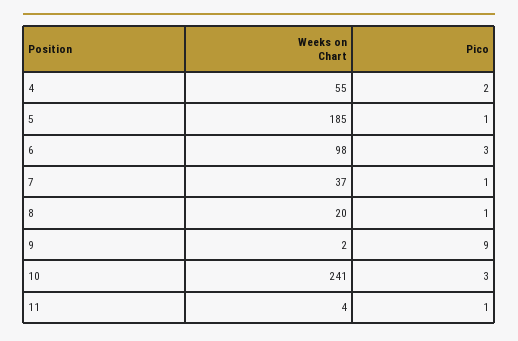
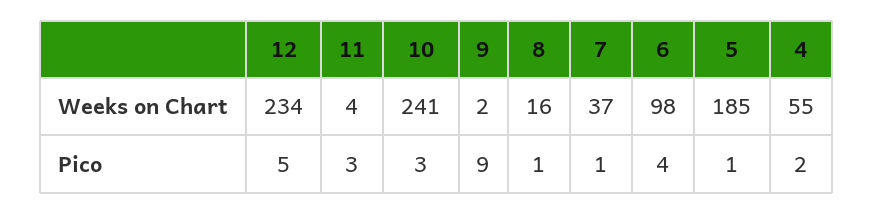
Pico, 6: 3 -> 4
Weeks on Chart, 8: 20 -> 16
Pico, 11: 1 -> 3
Weeks on Chart, 12: none -> 234
Pico, 12: none -> 5

